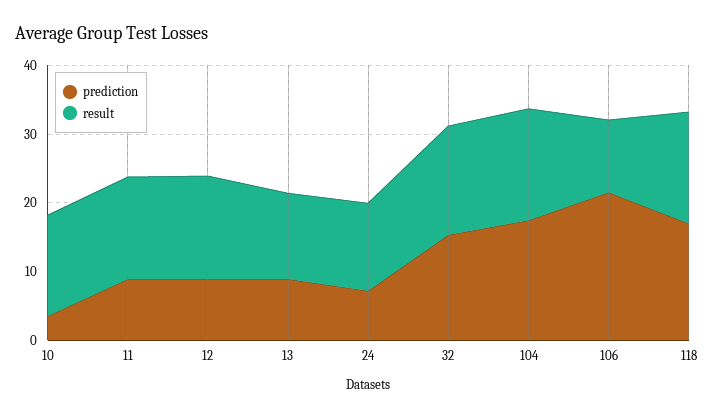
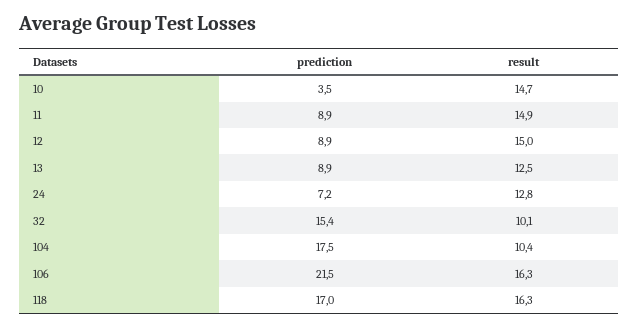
result, 32: 16 -> 10.1
result, 104: 16 -> 10.4
result, 106: 10 -> 16.3

